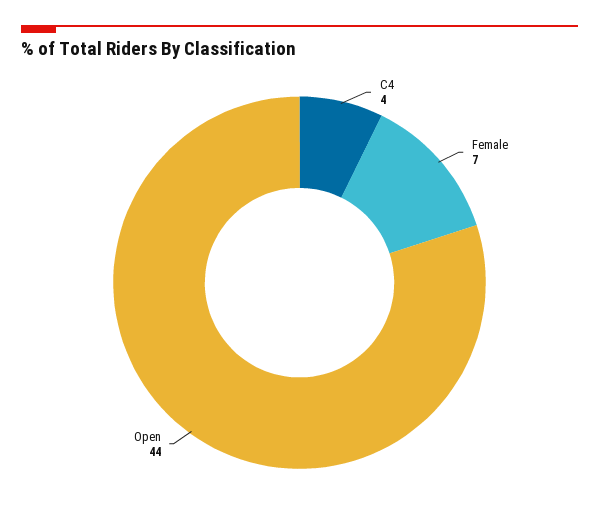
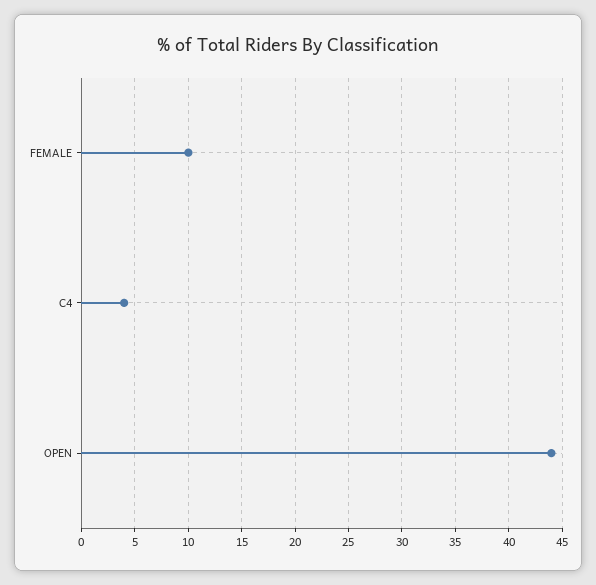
Female: 7 -> 10

